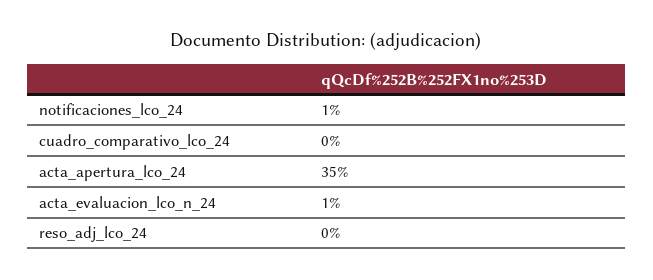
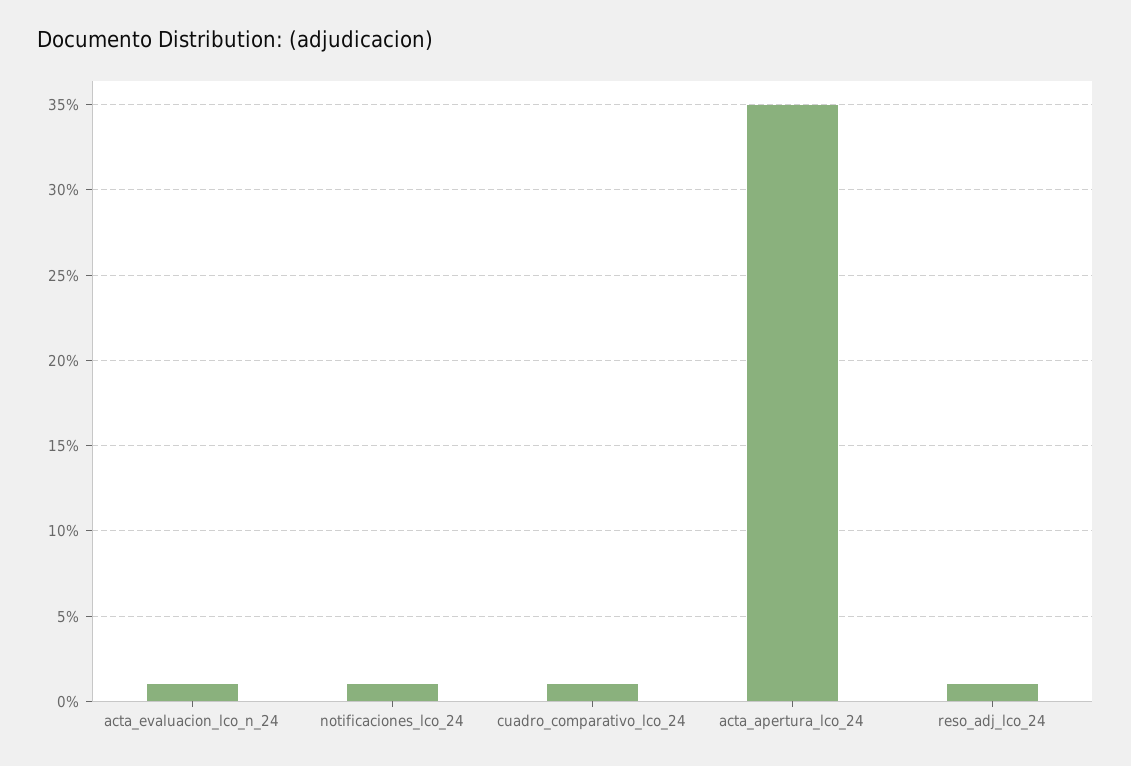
cuadro_comparativo_lco_24: 0 -> 1
reso_adj_lco_24: 0 -> 1

